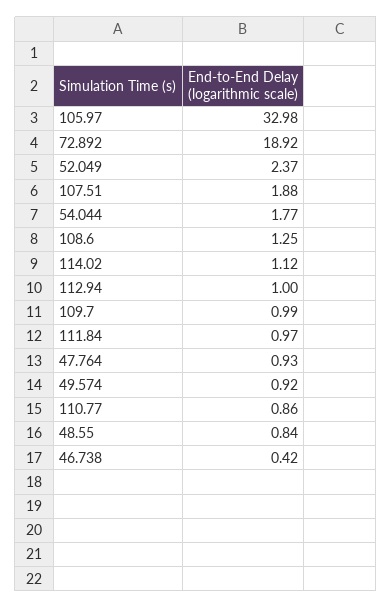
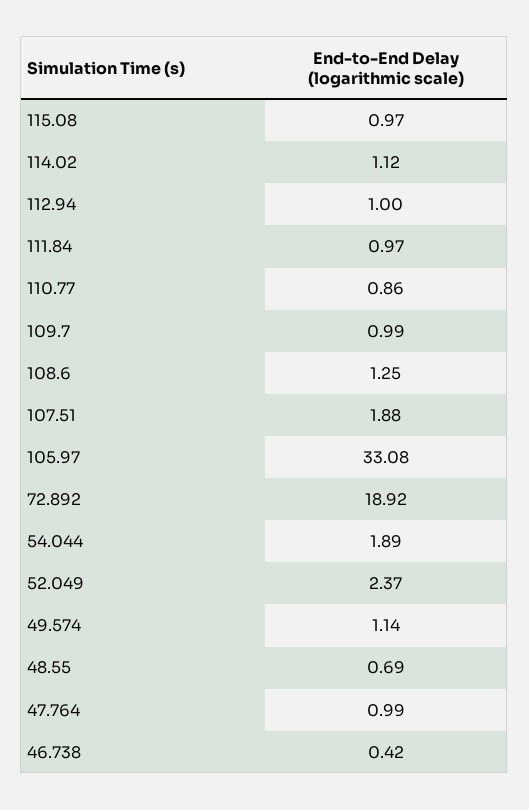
105.97: 32.98 -> 33.08
54.044: 1.77 -> 1.89
47.764: 0.93 -> 0.99
49.574: 0.92 -> 1.14
48.55: 0.84 -> 0.69
115.08: none -> 0.97

